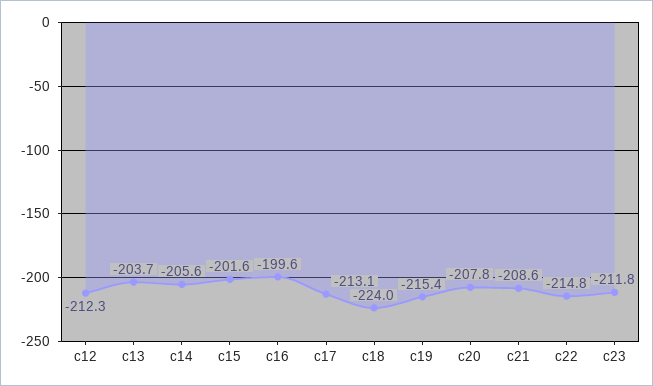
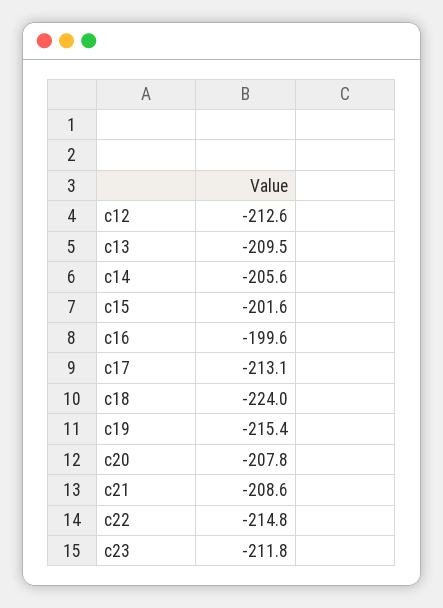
c12: -212.3 -> -212.6
c13: -203.7 -> -209.5

